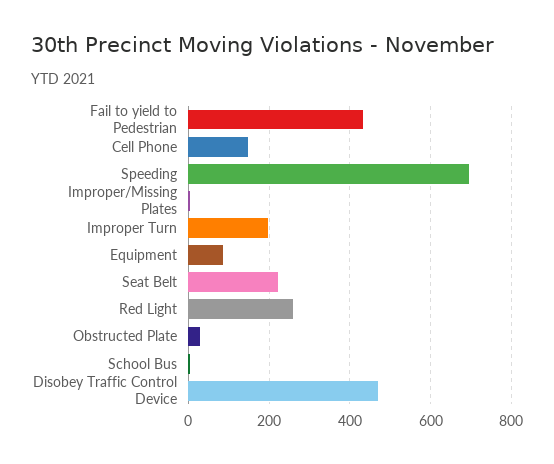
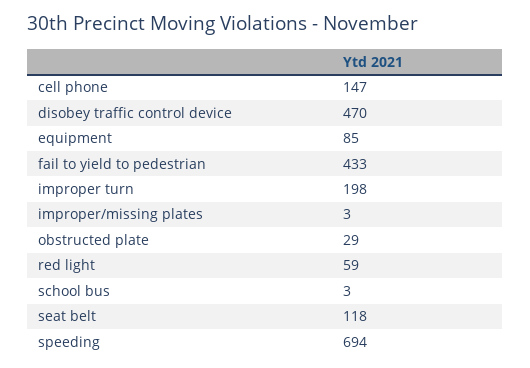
Seat Belt: 220 -> 118
Red Light: 260 -> 59

